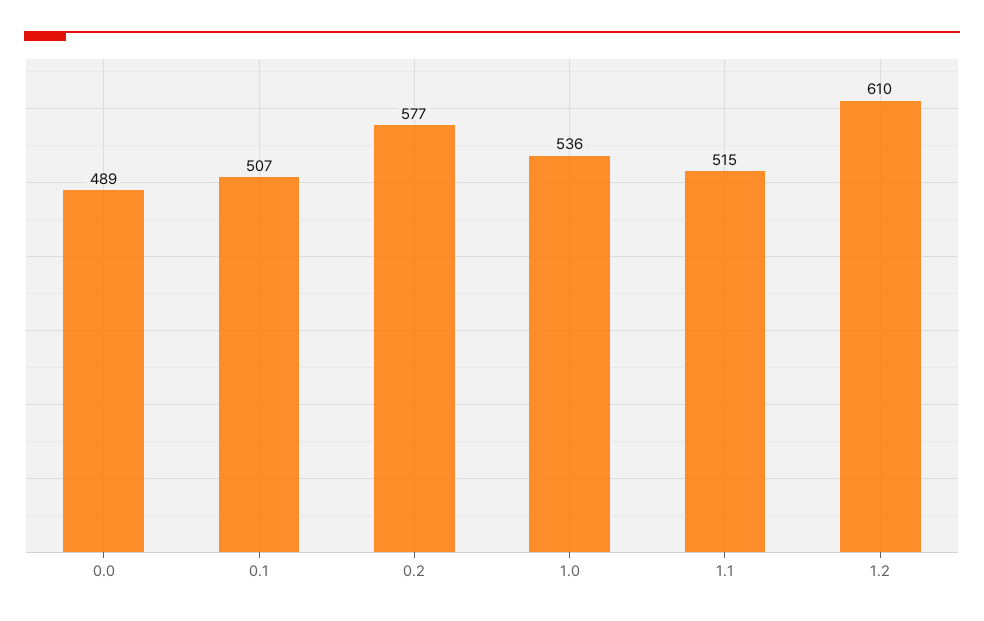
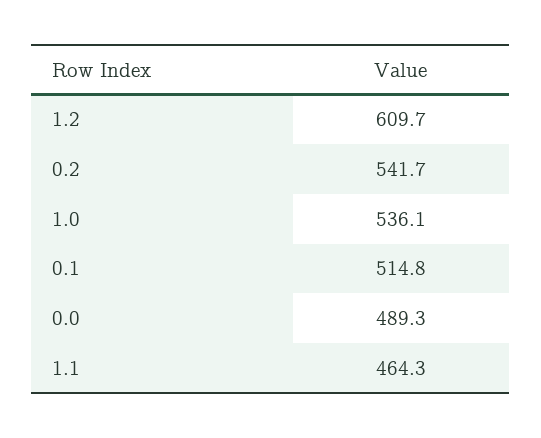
0.1: 507 -> 514.8
0.2: 577 -> 541.7
1.1: 515 -> 464.3

